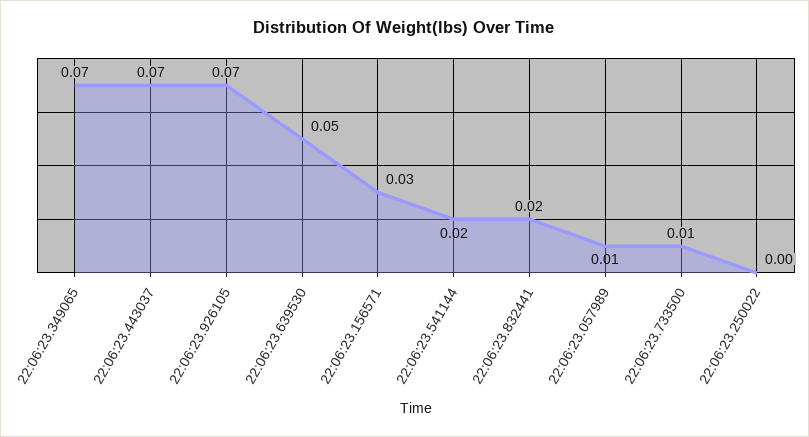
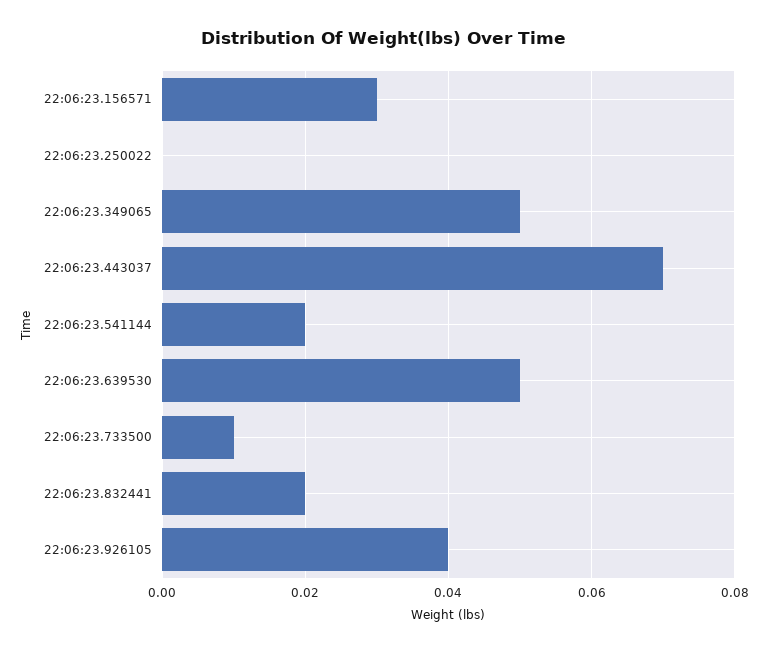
22:06:23.349065: 0.07 -> 0.05
22:06:23.926105: 0.07 -> 0.04
22:06:23.057989: 0.01 -> none

